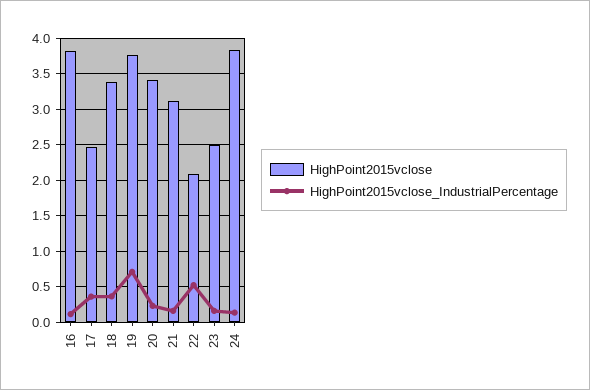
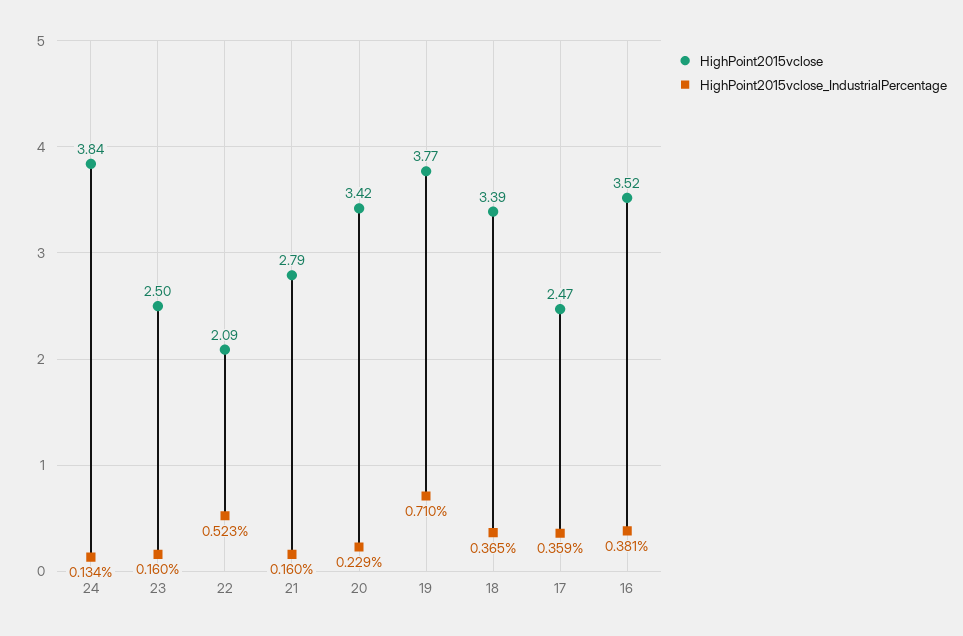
HighPoint2015vclose, 16: 3.8 -> 3.52
HighPoint2015vclose_IndustrialPercentage, 16: 0.1 -> 0.381
HighPoint2015vclose, 21: 3.1 -> 2.79

